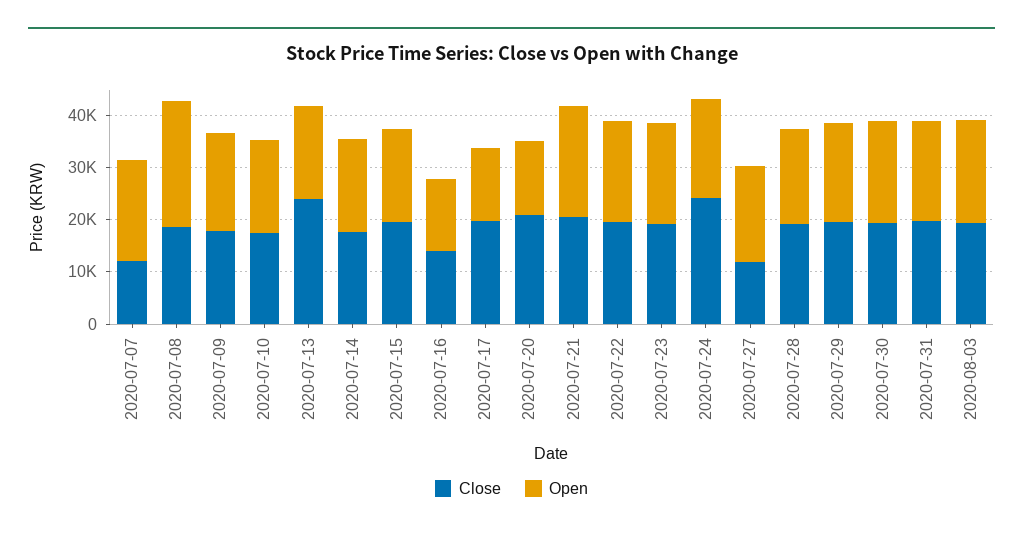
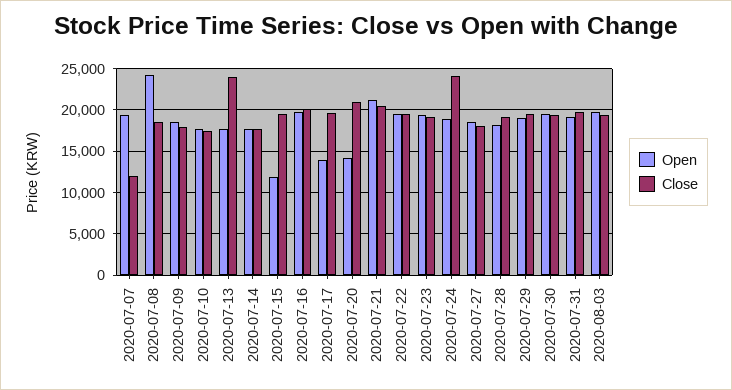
Open, 2020-07-15: 18000 -> 12000
Close, 2020-07-16: 14000 -> 20000
Open, 2020-07-16: 14000 -> 20000
Close, 2020-07-27: 12000 -> 18000

